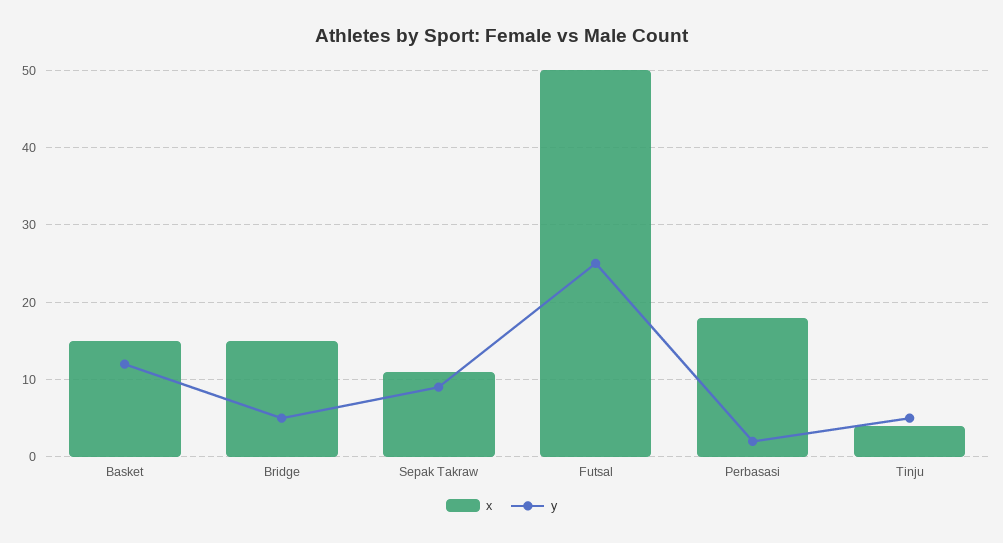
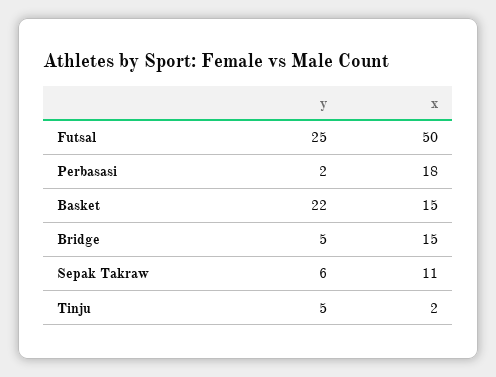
y, Basket: 12 -> 22
y, Sepak Takraw: 9 -> 6
x, Tinju: 4 -> 2

